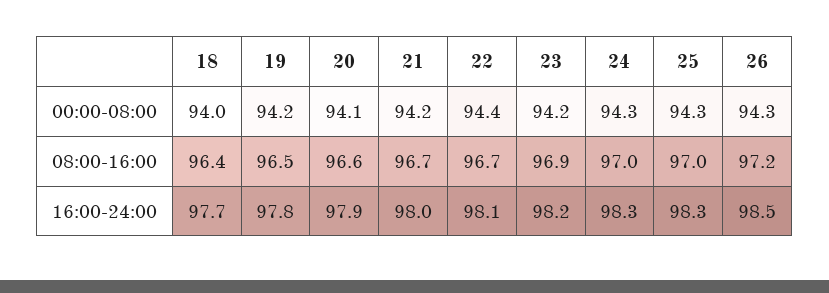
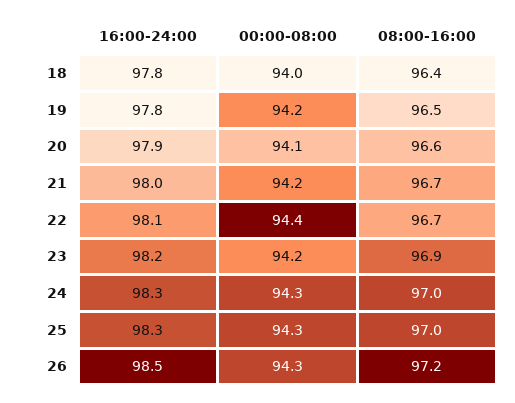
18, 16:00-24:00: 97.7 -> 97.8

